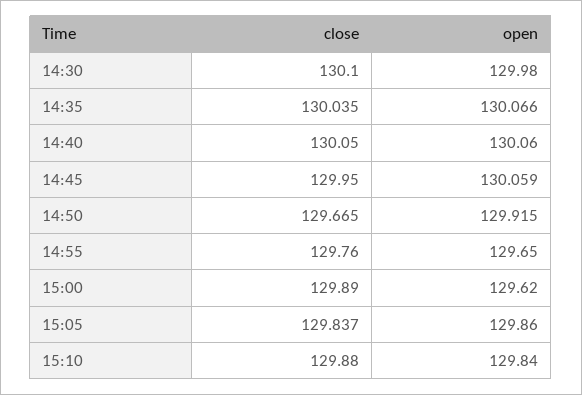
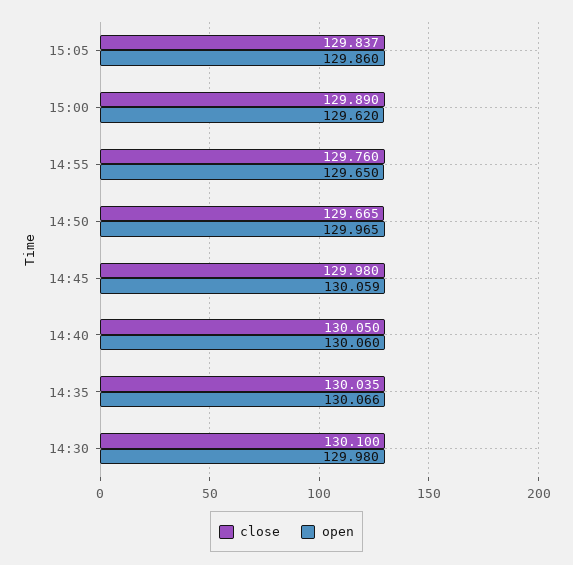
close, 14:45: 129.95 -> 129.98
open, 14:50: 129.915 -> 129.965
close, 15:10: 129.88 -> none
open, 15:10: 129.84 -> none

